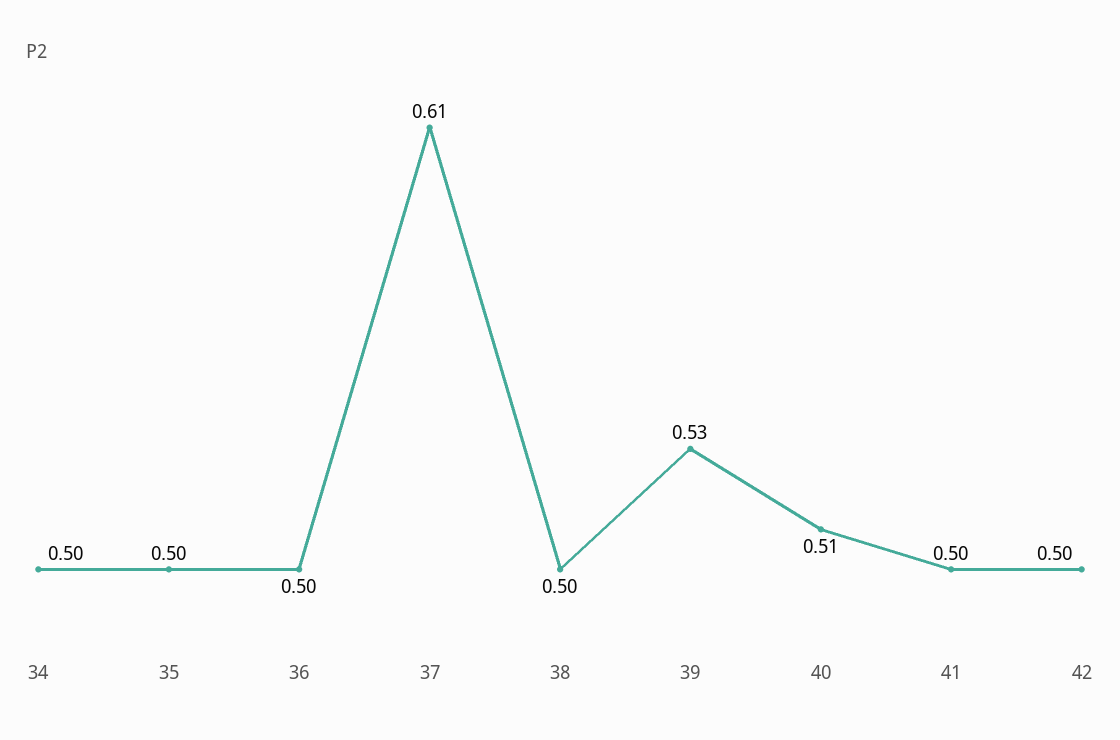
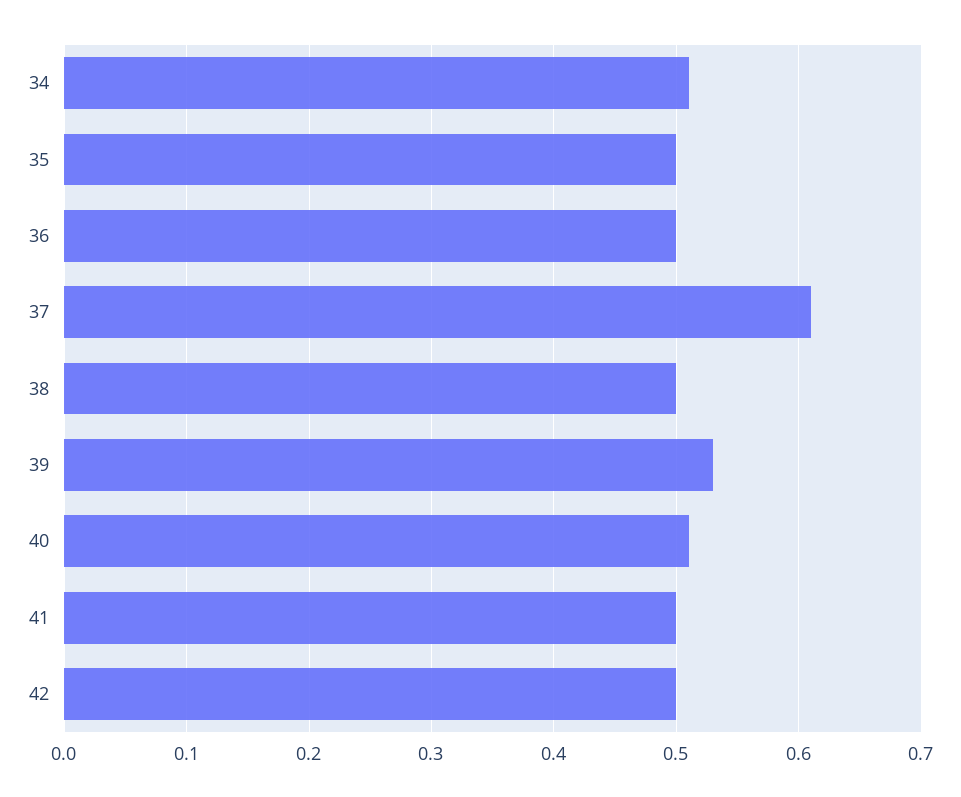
34: 0.5 -> 0.51

